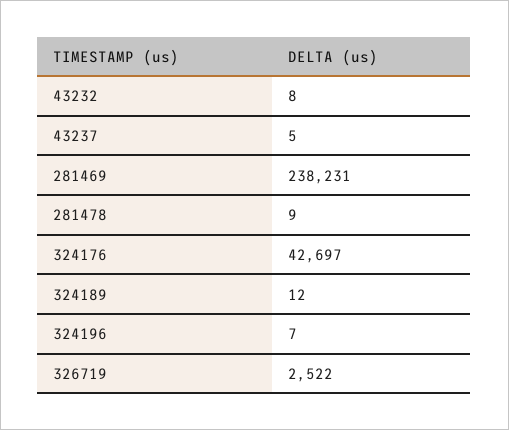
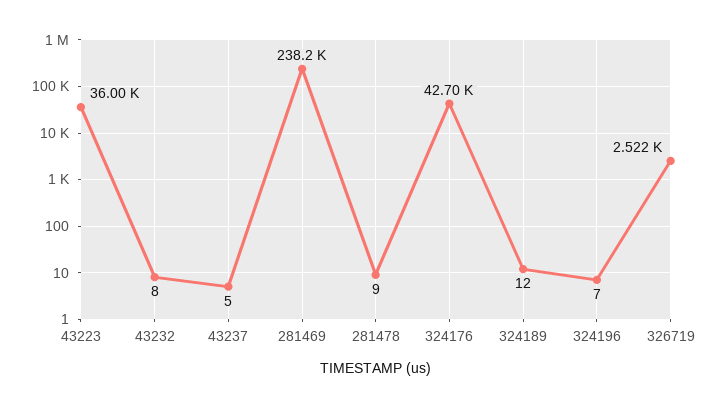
43223: none -> 36000

